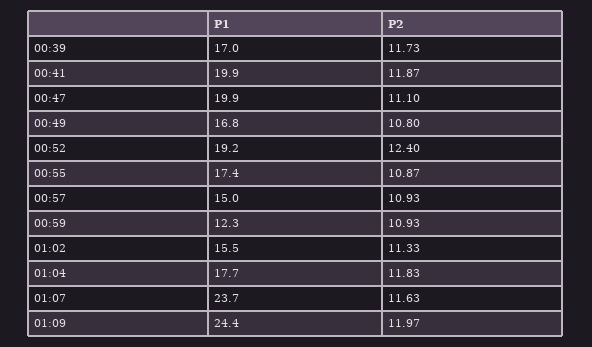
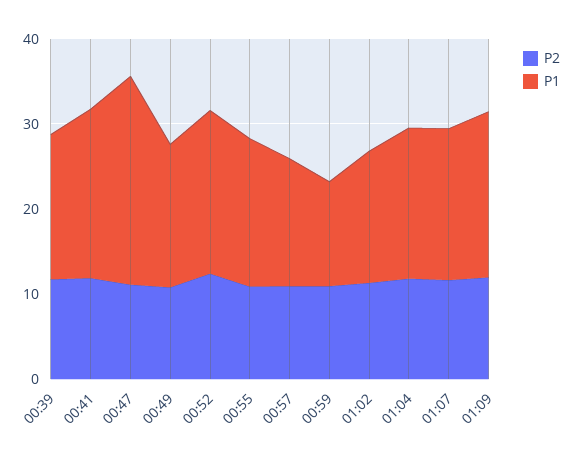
P1, 00:47: 19.9 -> 24
P1, 01:07: 23.7 -> 18
P1, 01:09: 24.4 -> 20

